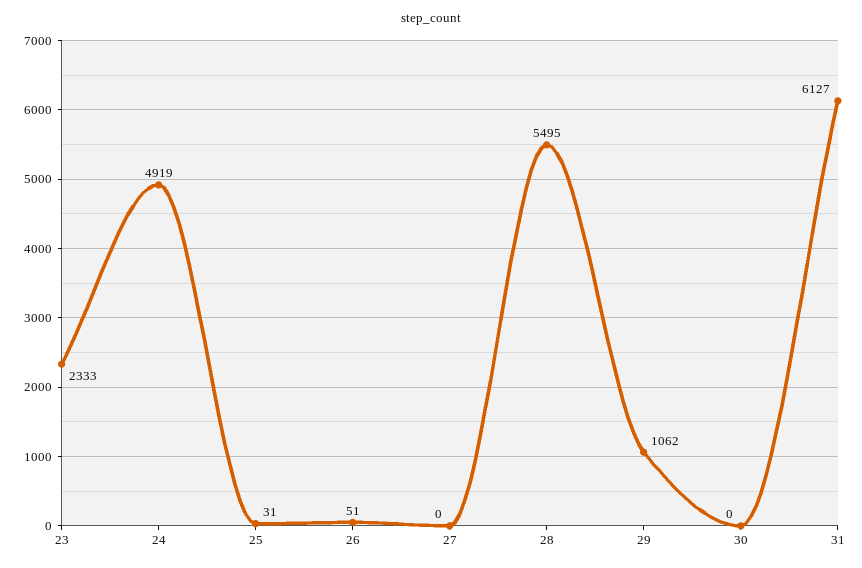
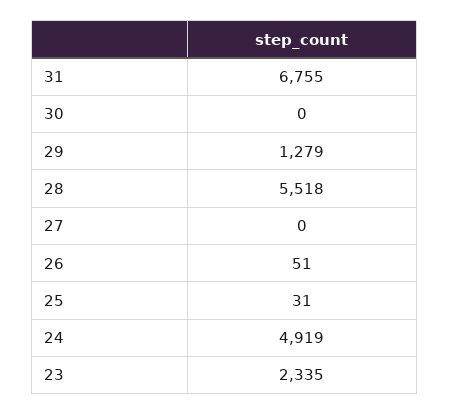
23: 2333 -> 2335
28: 5495 -> 5518
29: 1062 -> 1279
31: 6127 -> 6755

